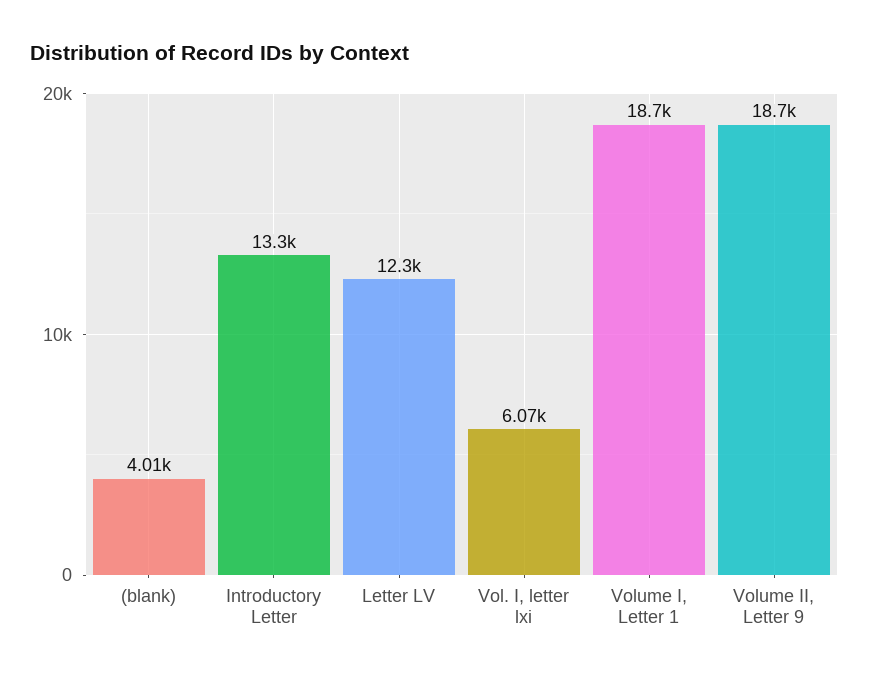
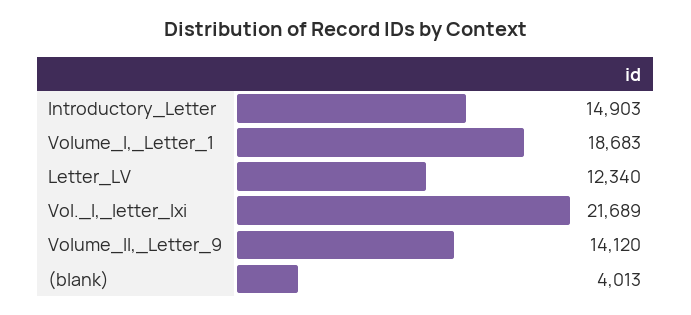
Introductory Letter: 13300 -> 14903
Vol. I, letter lxi: 6070 -> 21689
Volume II, Letter 9: 18700 -> 14120

